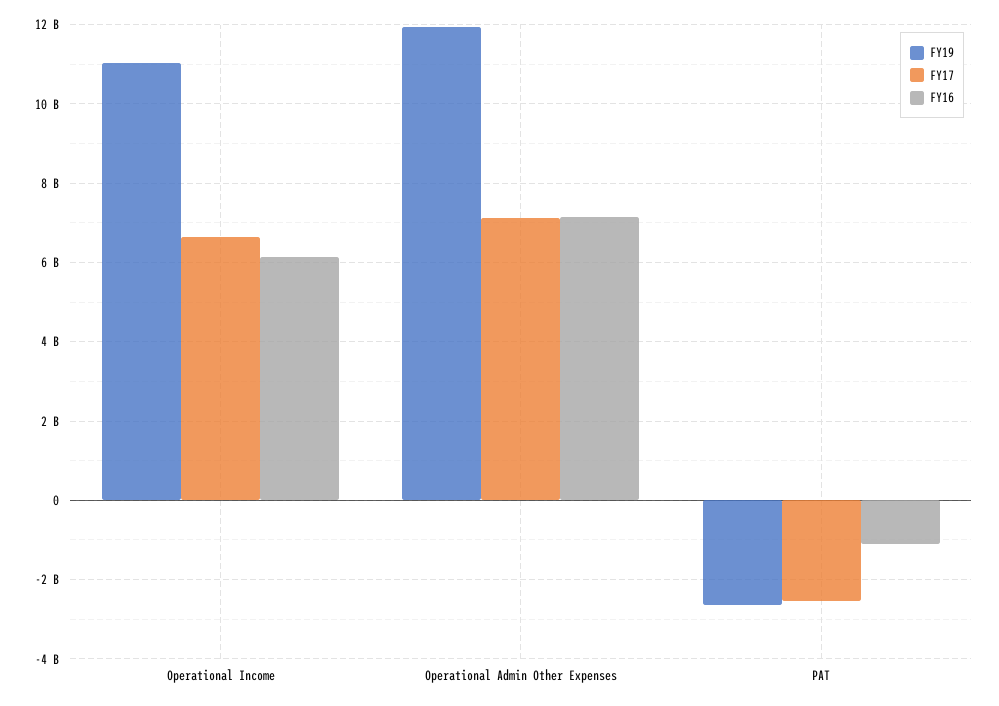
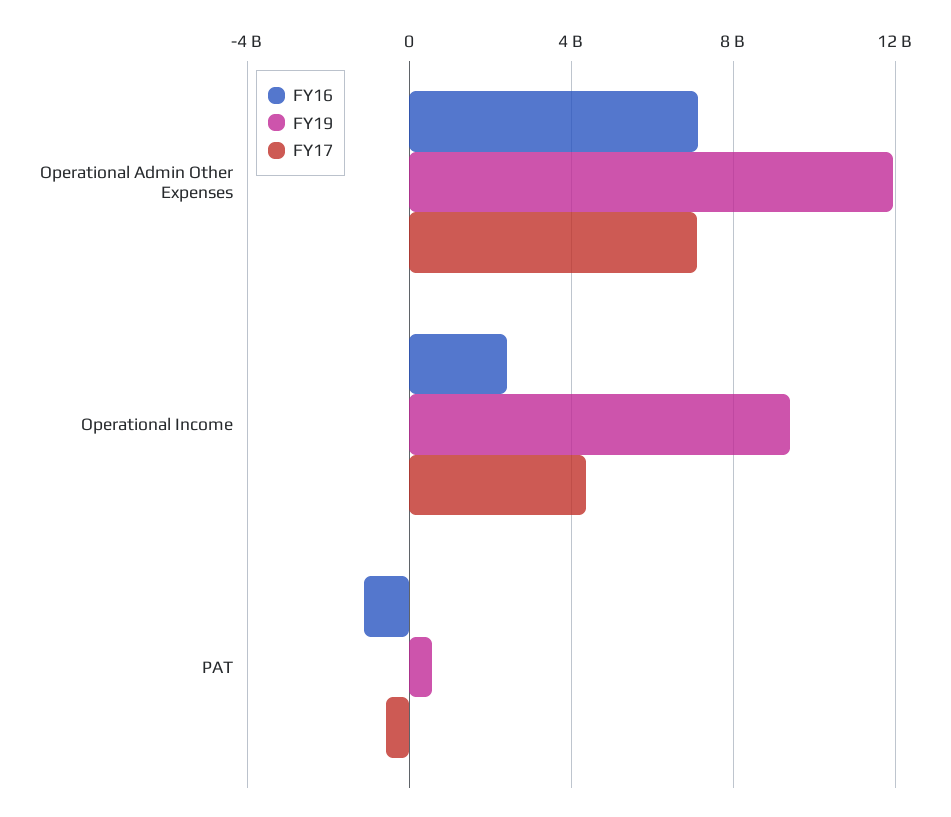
FY19, Operational Income: 11000000000 -> 9500000000
FY17, Operational Income: 6600000000 -> 4500000000
FY16, Operational Income: 6200000000 -> 2500000000
FY19, PAT: -2600000000 -> 500000000
FY17, PAT: -2600000000 -> -500000000

